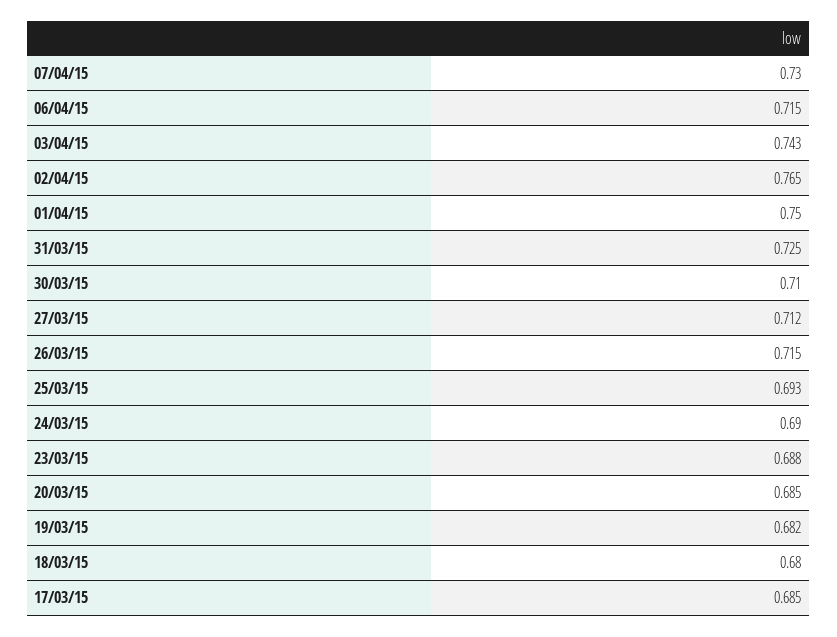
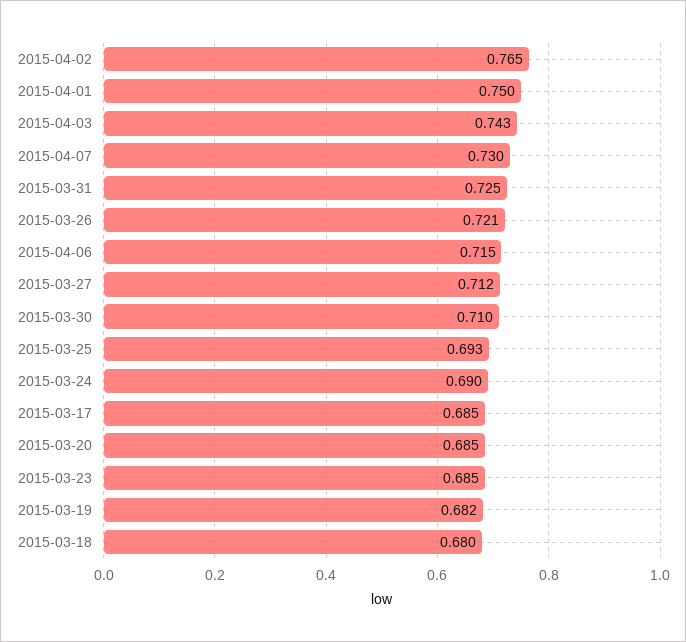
26/03/15: 0.715 -> 0.721
23/03/15: 0.688 -> 0.685

